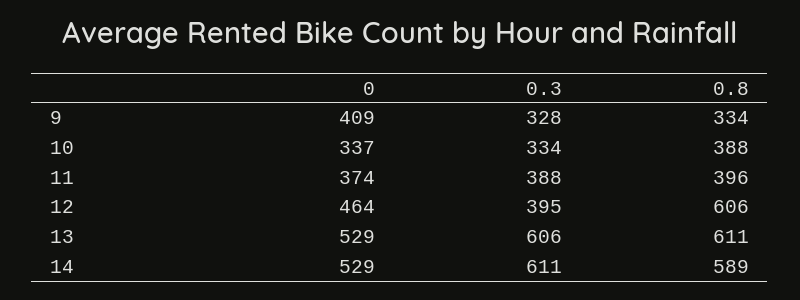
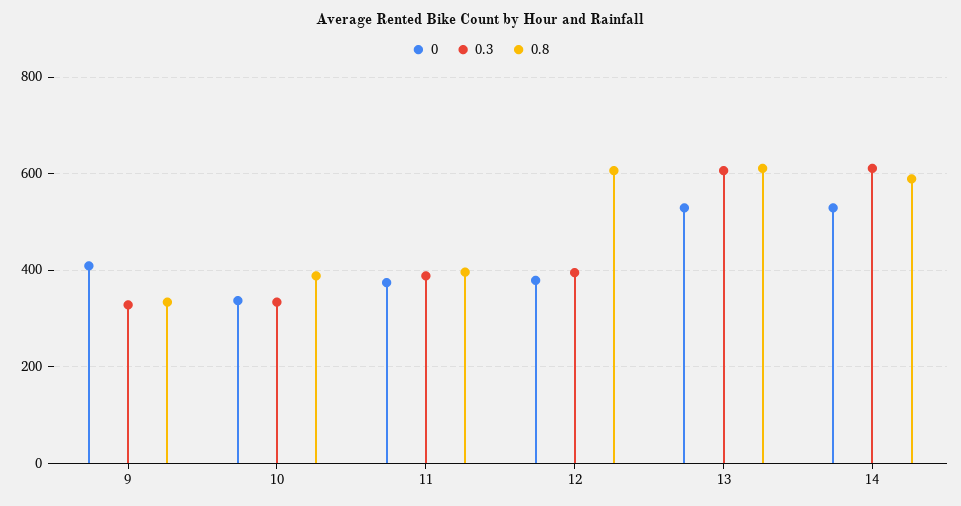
0, 12: 464 -> 380

